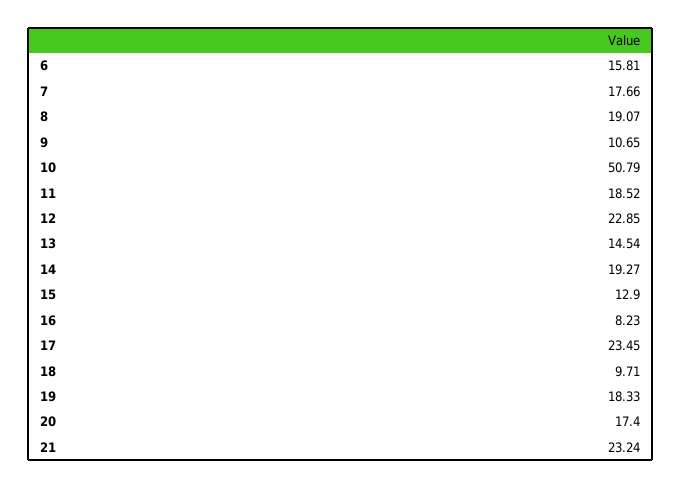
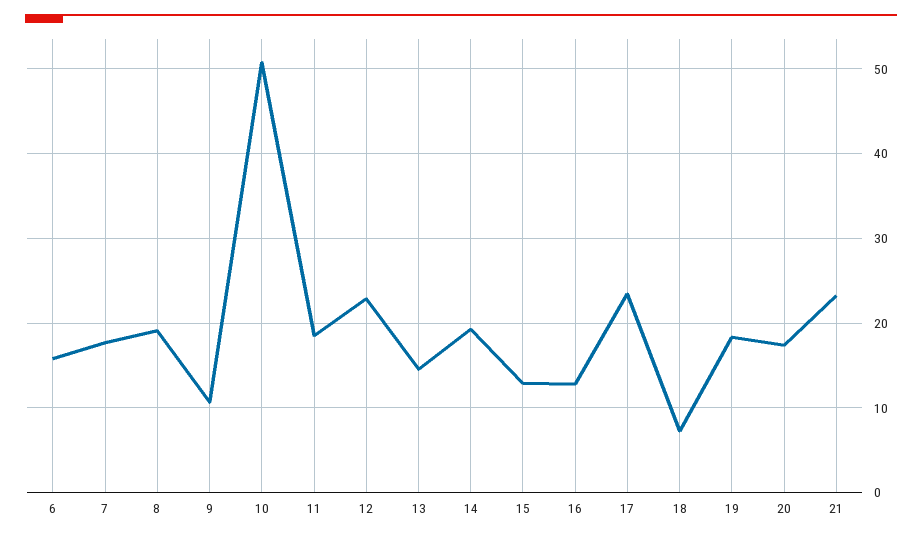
16: 8.23 -> 13
18: 9.71 -> 7

